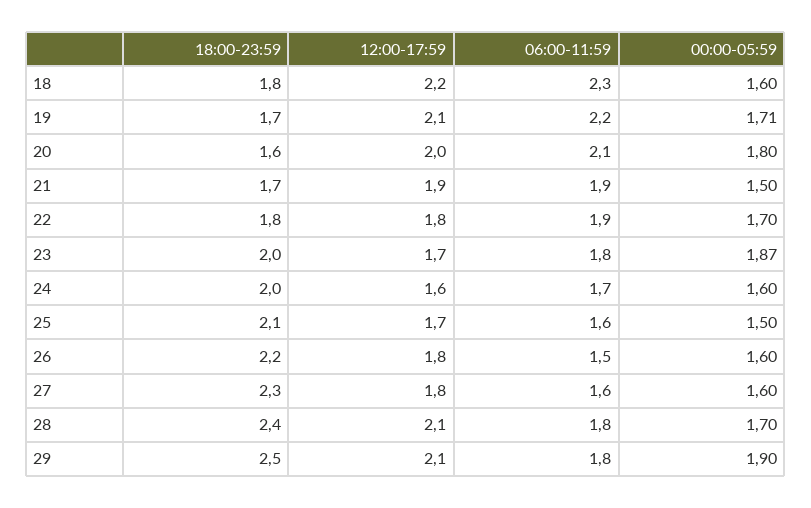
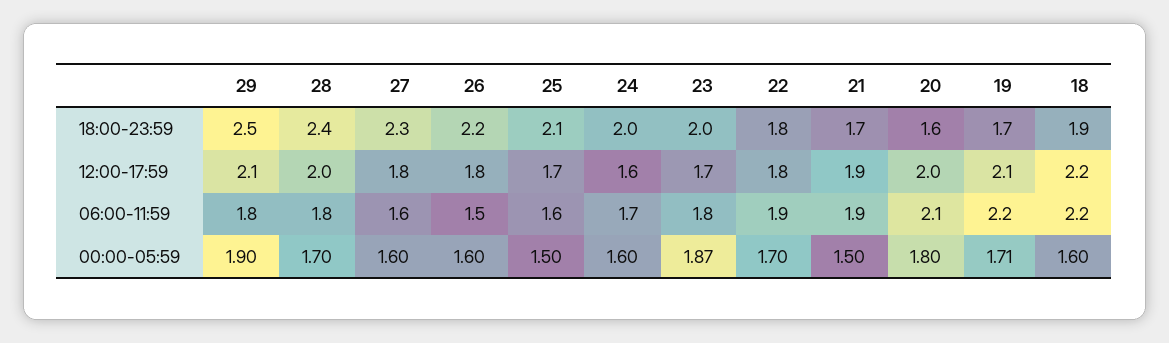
18:00-23:59, 18: 1.8 -> 1.9
06:00-11:59, 18: 2.3 -> 2.2
12:00-17:59, 28: 2.1 -> 2

